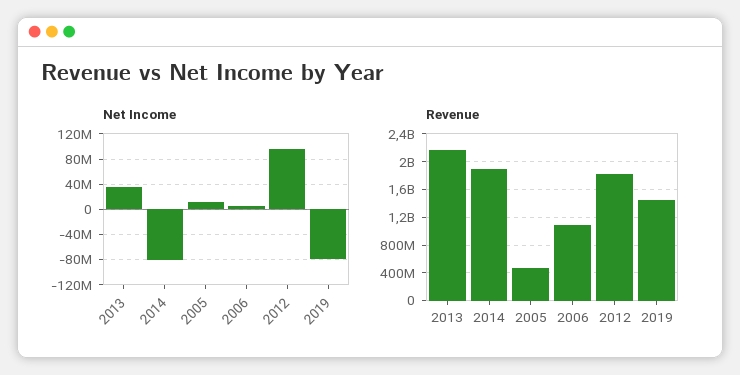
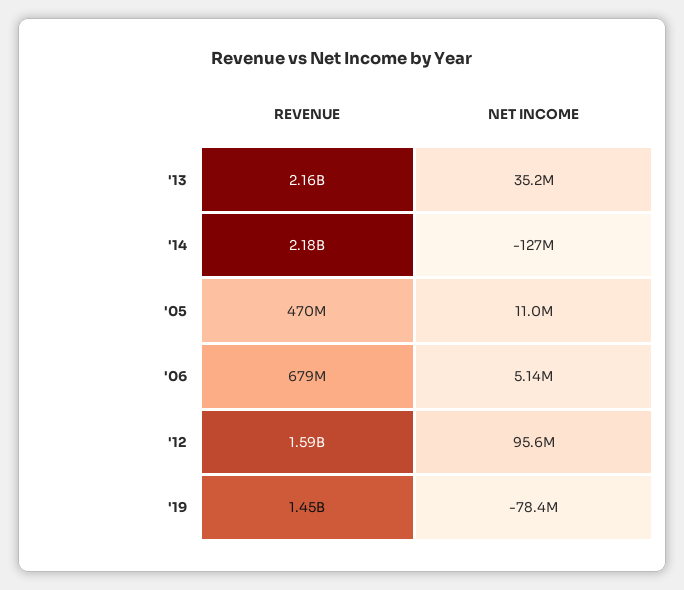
Net Income, 2014: -80000000 -> -127000000
Revenue, 2014: 1900000000 -> 2180000000
Revenue, 2006: 1100000000 -> 679000000
Revenue, 2012: 1800000000 -> 1590000000

